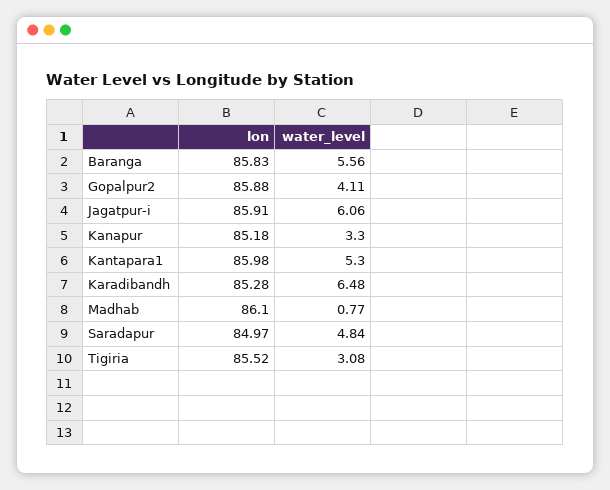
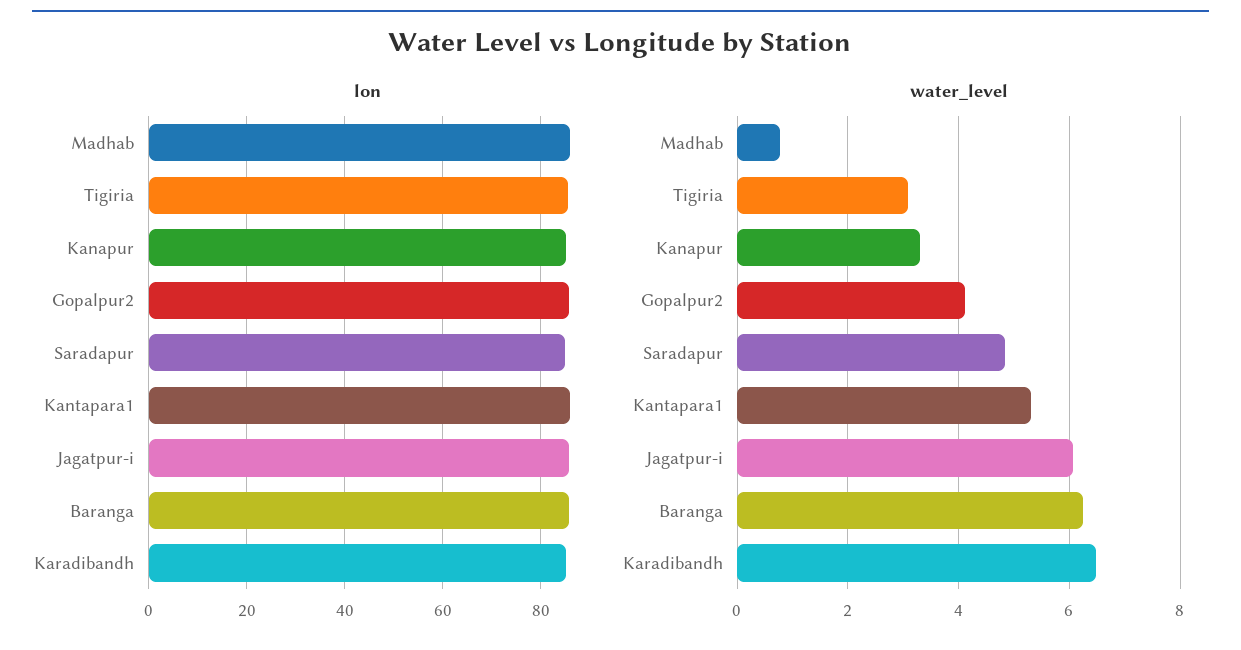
water_level, Baranga: 5.56 -> 6.2

